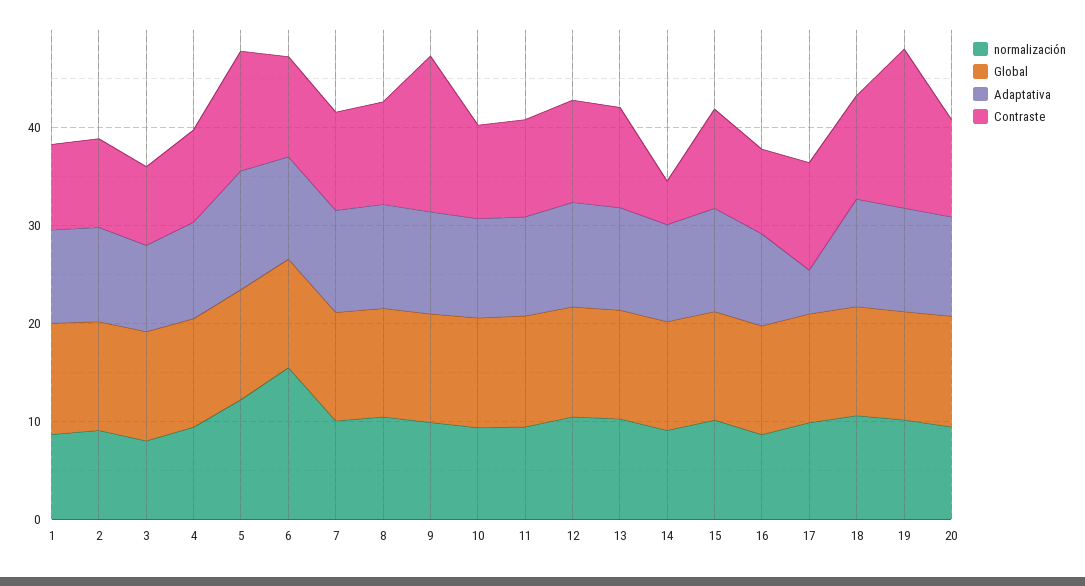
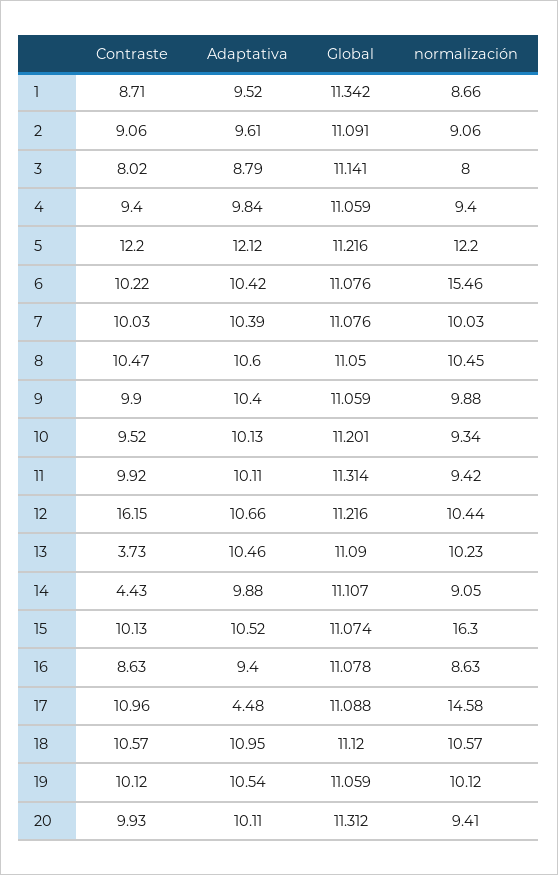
Contraste, 9: 16 -> 9.9
Contraste, 12: 10 -> 16.15
Contraste, 13: 10 -> 3.73
normalización, 15: 10 -> 16.3
normalización, 17: 10 -> 14.58
Contraste, 19: 16 -> 10.12

